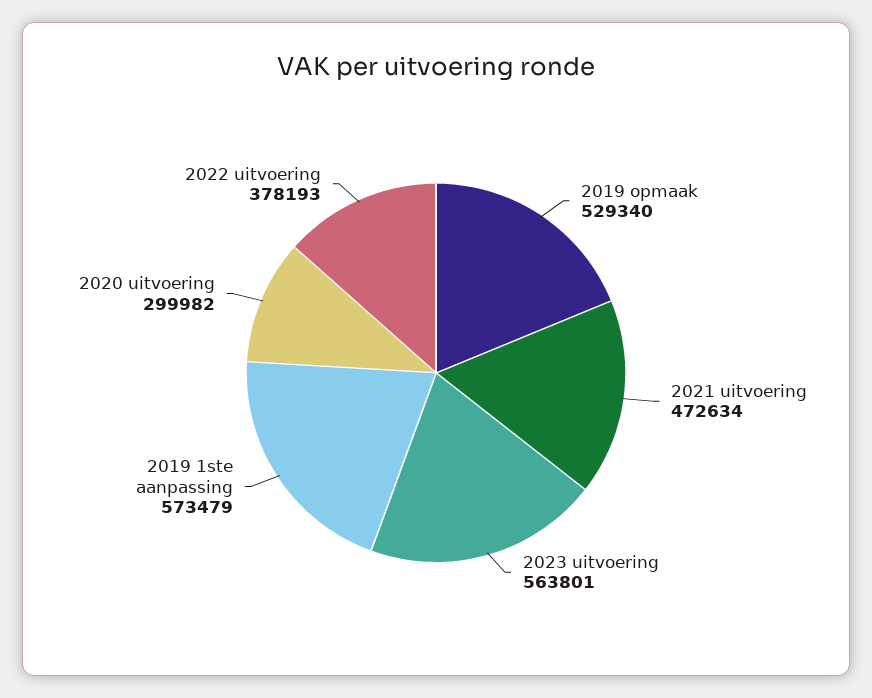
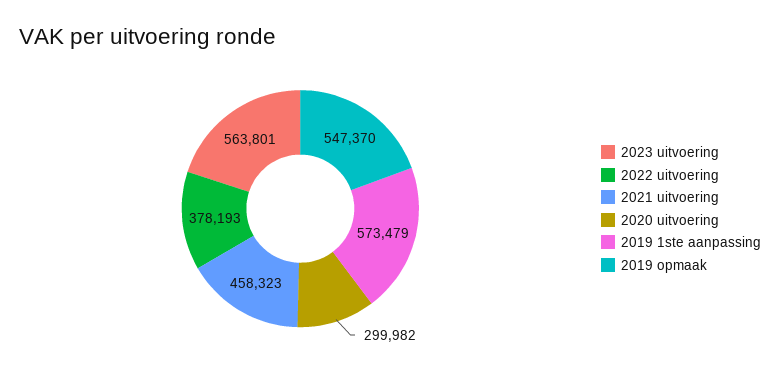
2019 opmaak: 529340 -> 547370
2021 uitvoering: 472634 -> 458323

